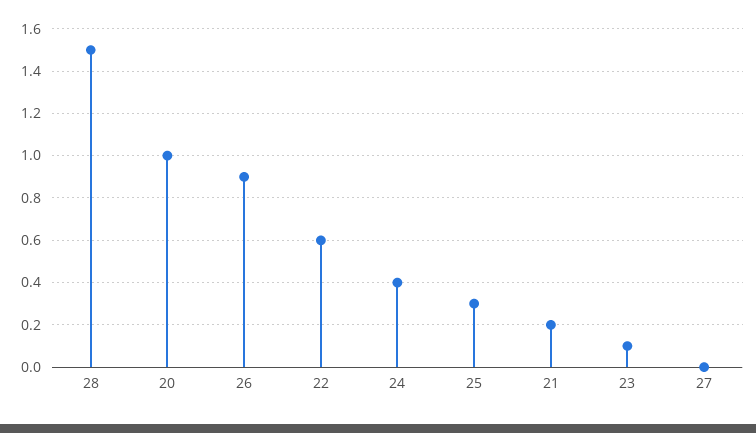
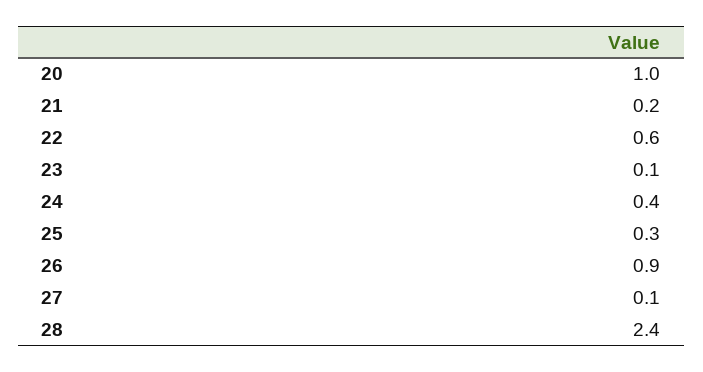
28: 1.5 -> 2.4
27: 0 -> 0.1

